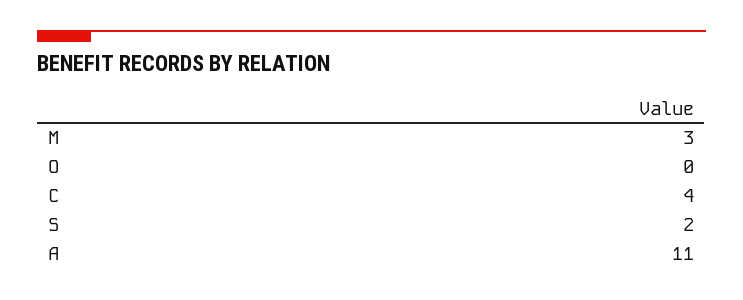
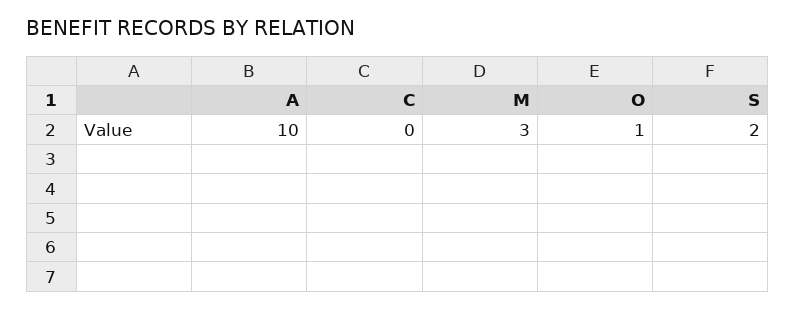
O: 0 -> 1
C: 4 -> 0
A: 11 -> 10

